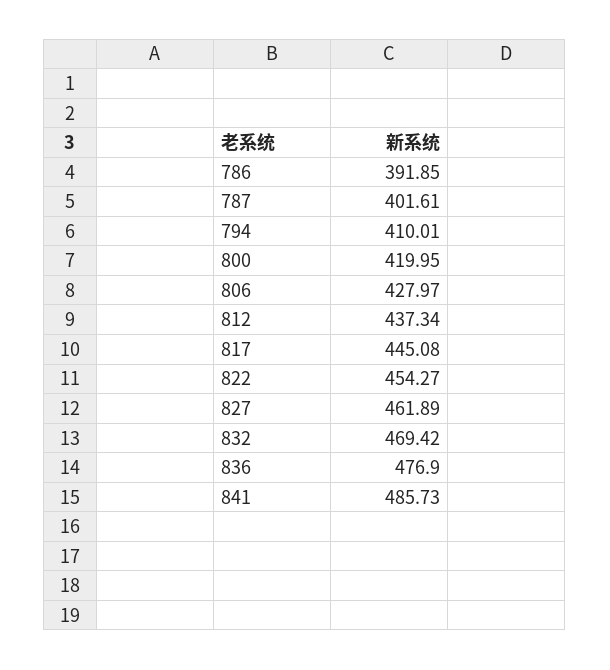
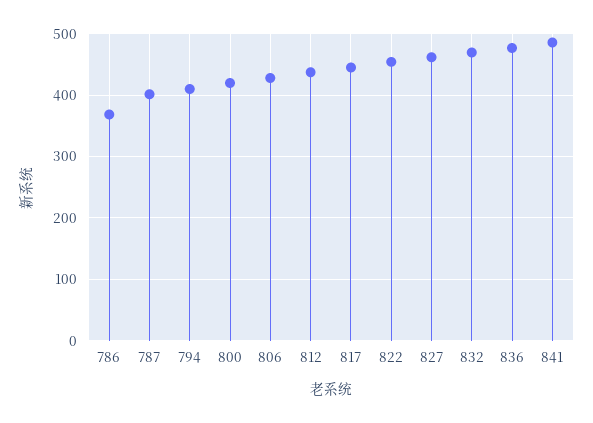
786: 391.85 -> 370

